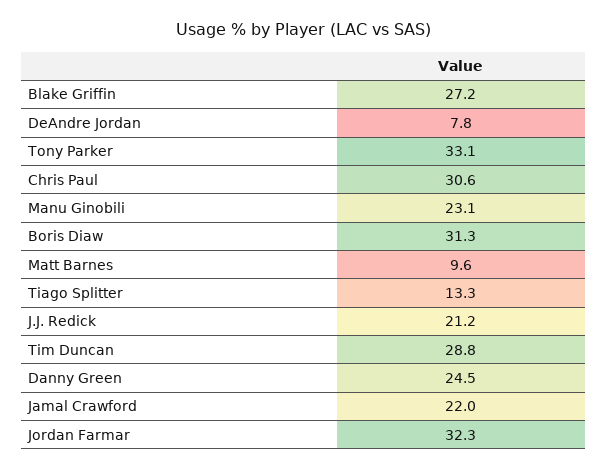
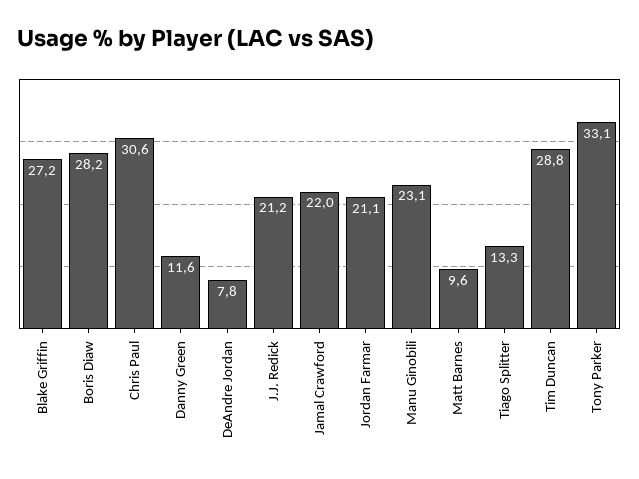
Boris Diaw: 31.3 -> 28.2
Danny Green: 24.5 -> 11.6
Jordan Farmar: 32.3 -> 21.1

